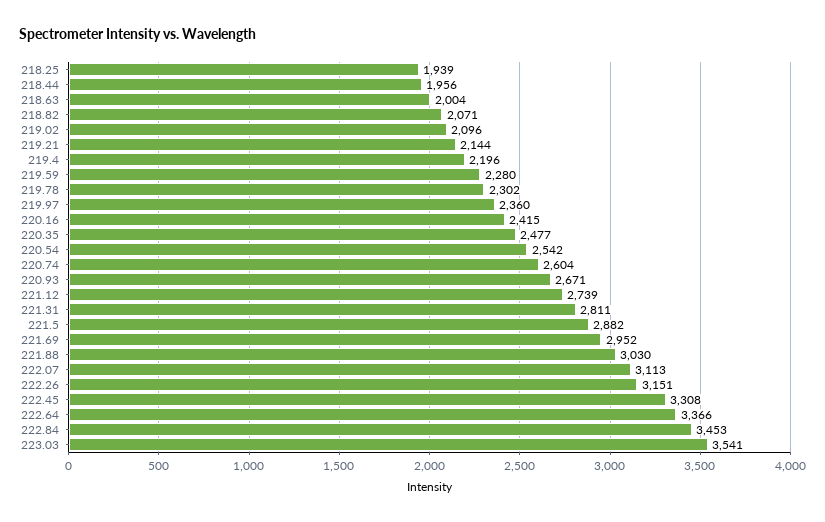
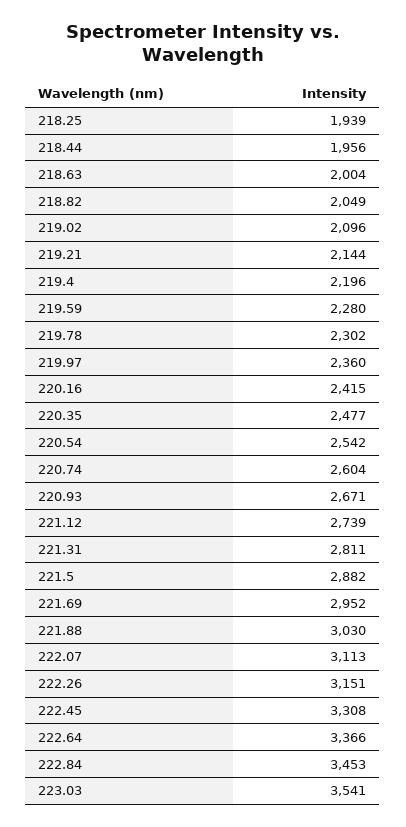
218.82: 2071 -> 2049

